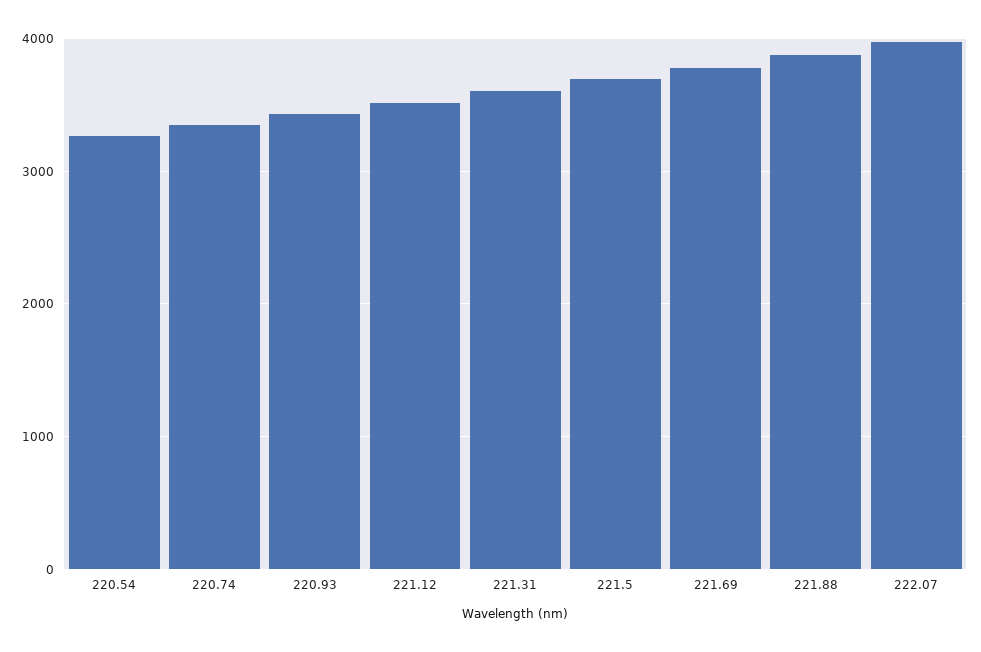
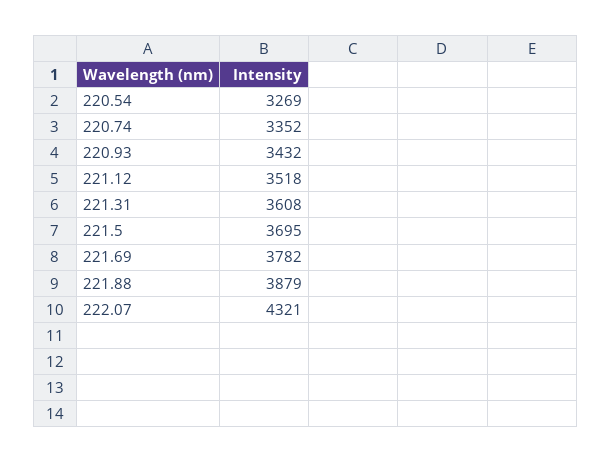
222.07: 4000 -> 4321

